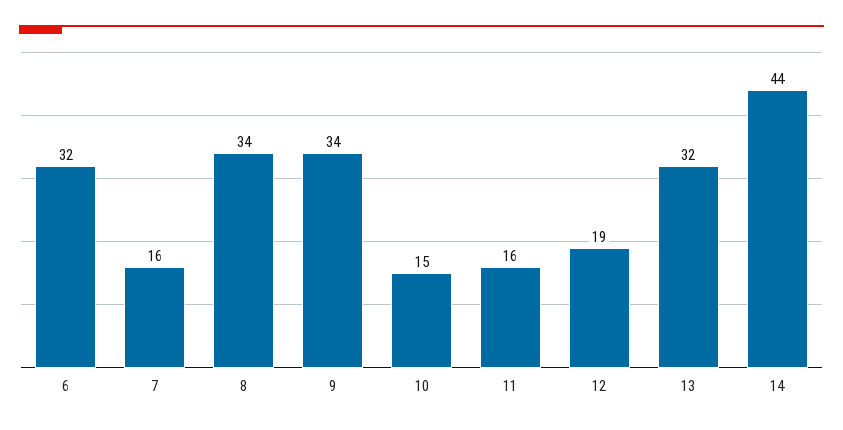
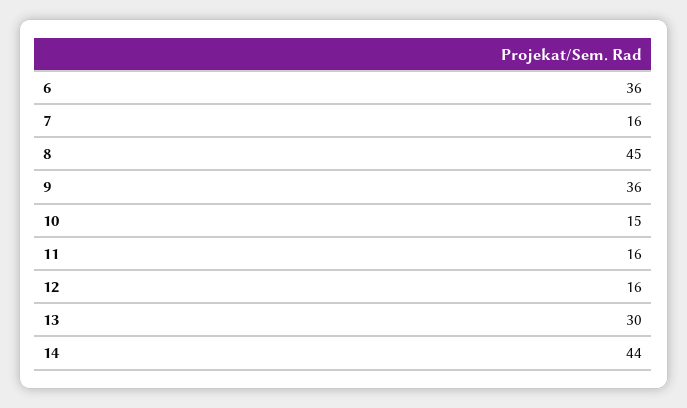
6: 32 -> 36
8: 34 -> 45
9: 34 -> 36
12: 19 -> 16
13: 32 -> 30

